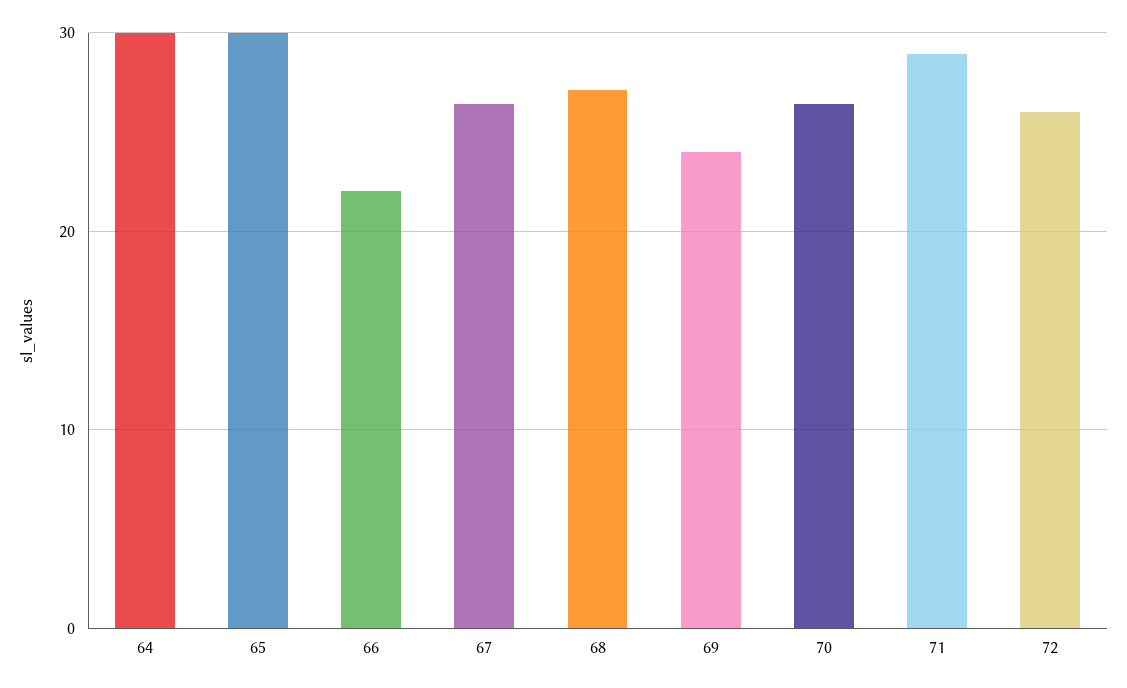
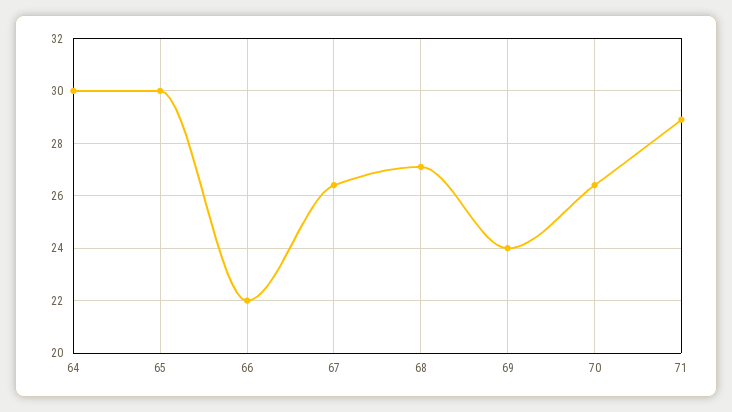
72: 26 -> none

